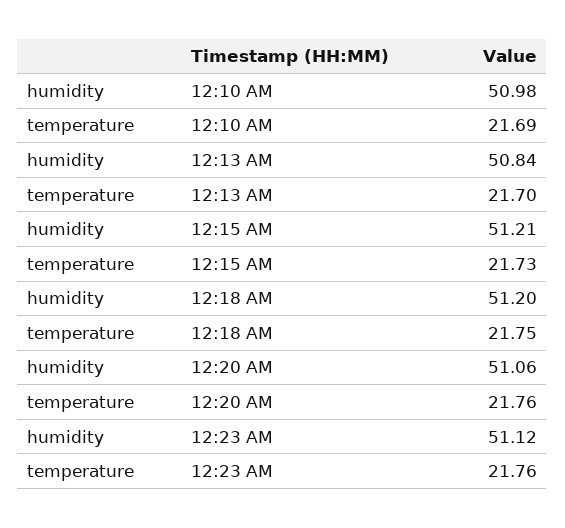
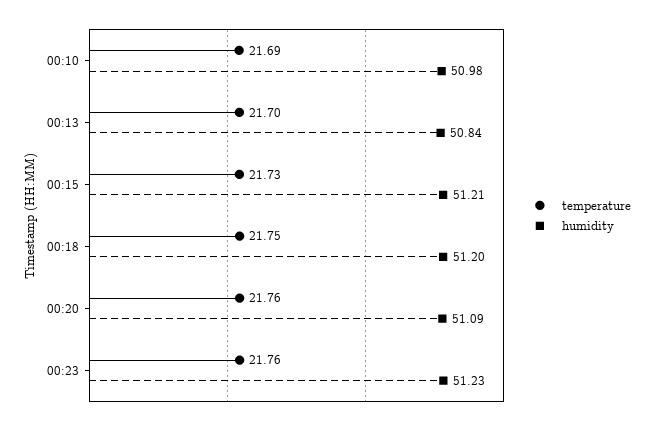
humidity, 12:20 AM: 51.06 -> 51.09
humidity, 12:23 AM: 51.12 -> 51.23

